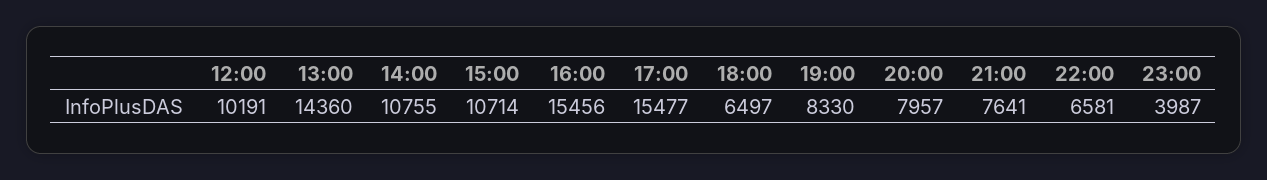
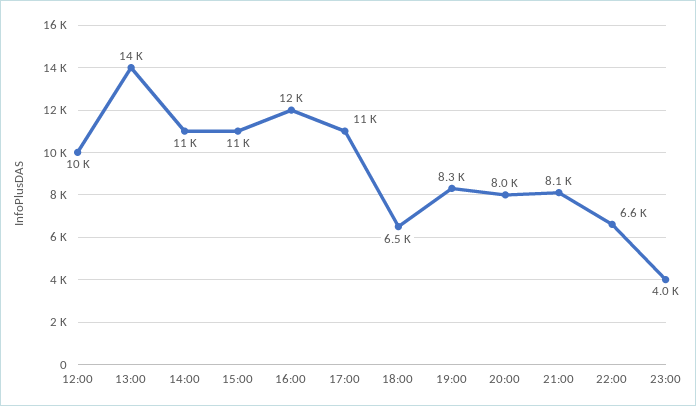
16:00: 15456 -> 12000
17:00: 15477 -> 11000
21:00: 7641 -> 8100

